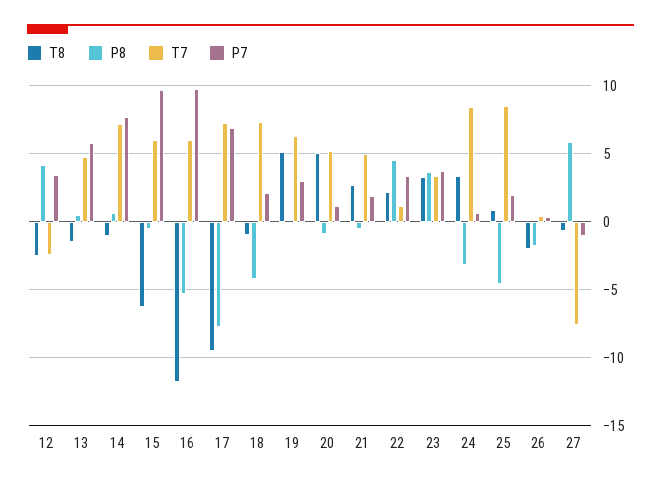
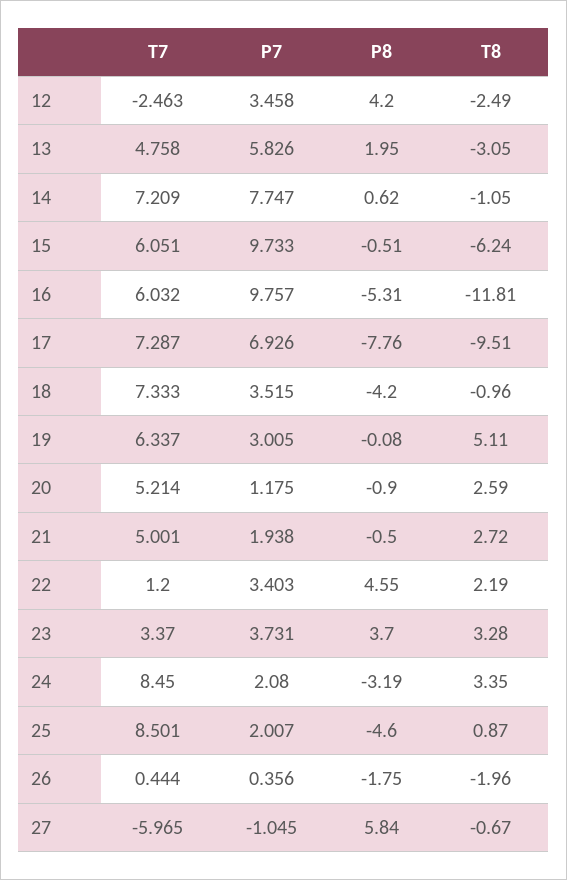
T8, 13: -1.5 -> -3.05
P8, 13: 0.5 -> 1.95
P7, 18: 2 -> 3.515
T8, 20: 5 -> 2.59
P7, 24: 0.5 -> 2.08
T7, 27: -7.5 -> -5.965

